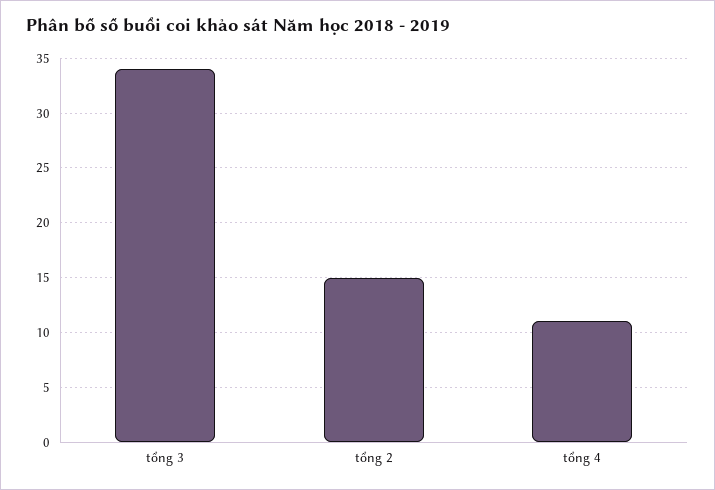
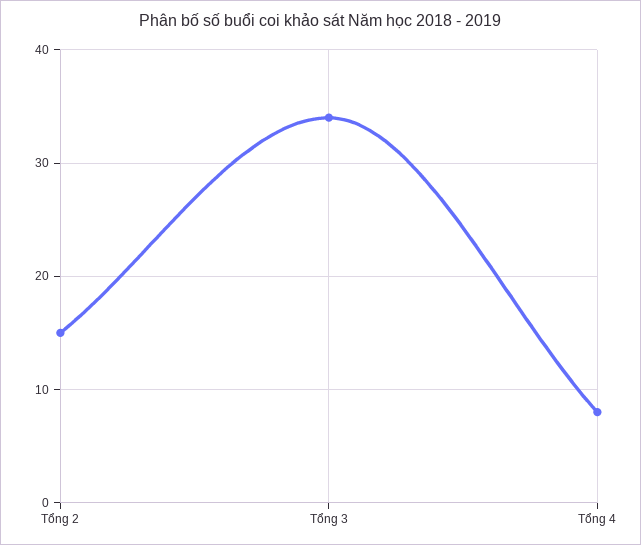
tổng 4: 11 -> 8

